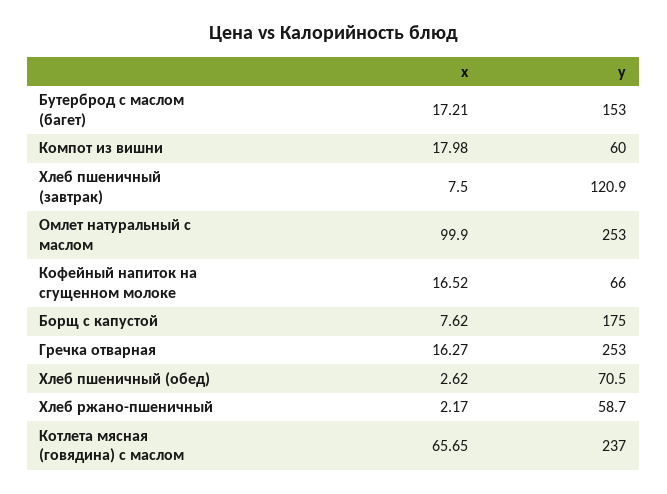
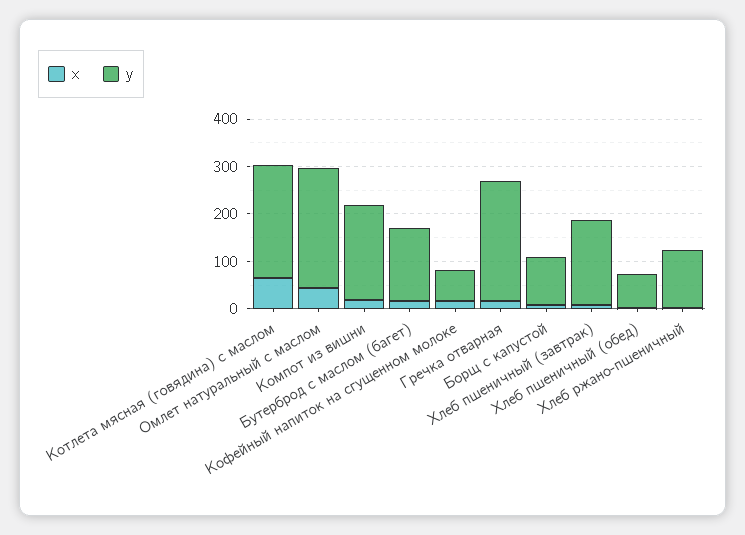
y, Компот из вишни: 60 -> 200
y, Хлеб пшеничный (завтрак): 120.9 -> 180
x, Омлет натуральный с маслом: 99.9 -> 40
y, Борщ с капустой: 175 -> 100
y, Хлеб ржано-пшеничный: 58.7 -> 120

